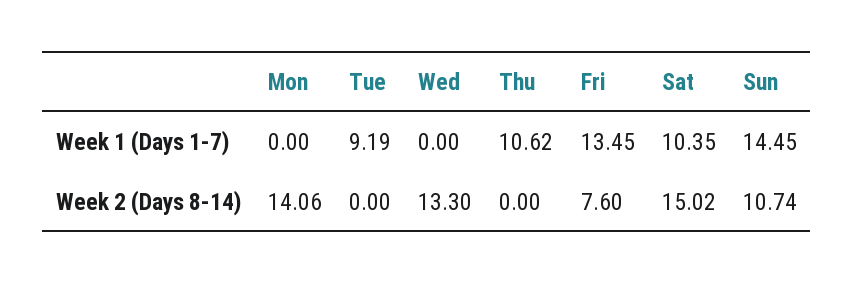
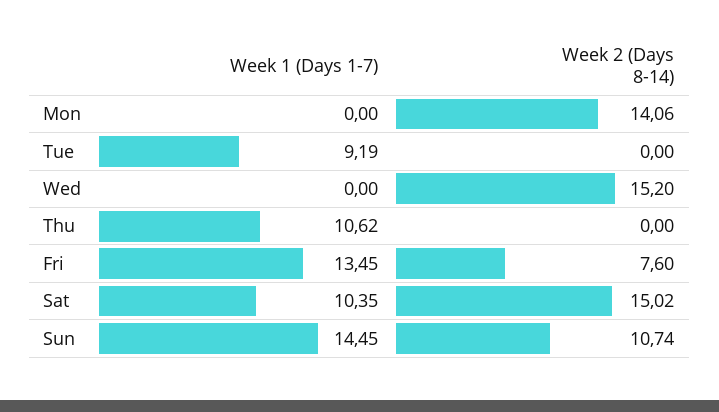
Wed, Week 2 (Days 8-14): 13.3 -> 15.2

